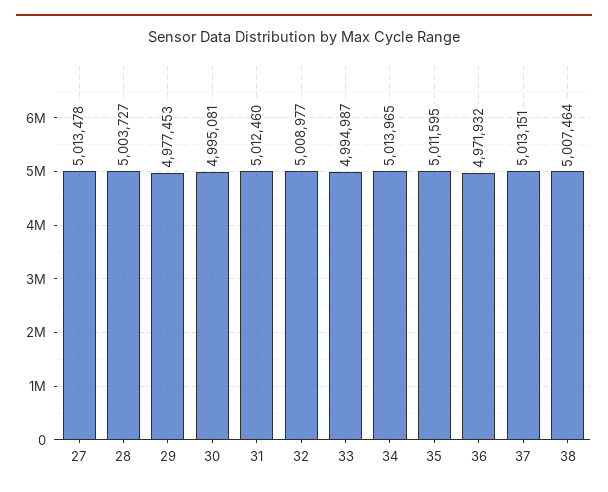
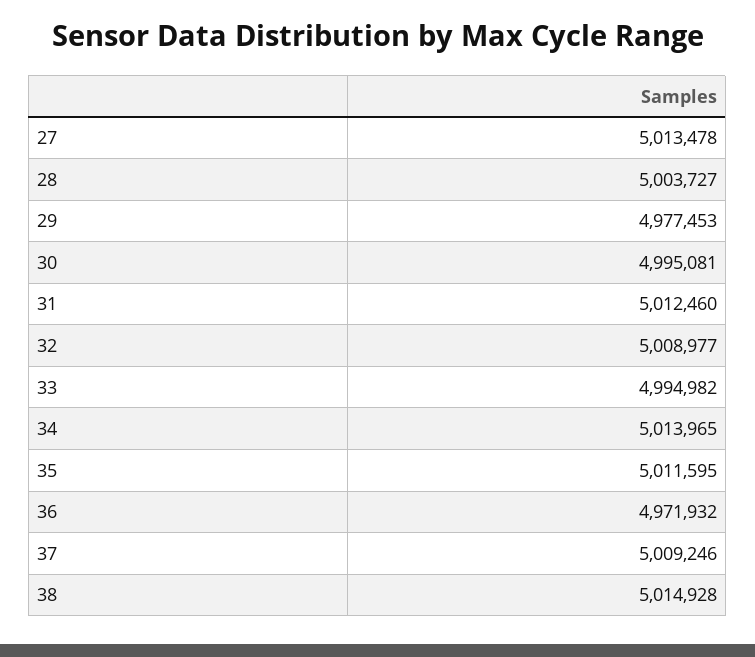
33: 4994987 -> 4994982
37: 5013151 -> 5009246
38: 5007464 -> 5014928

